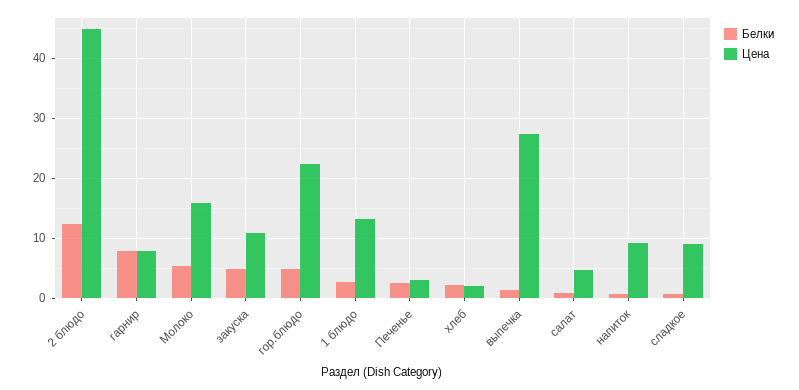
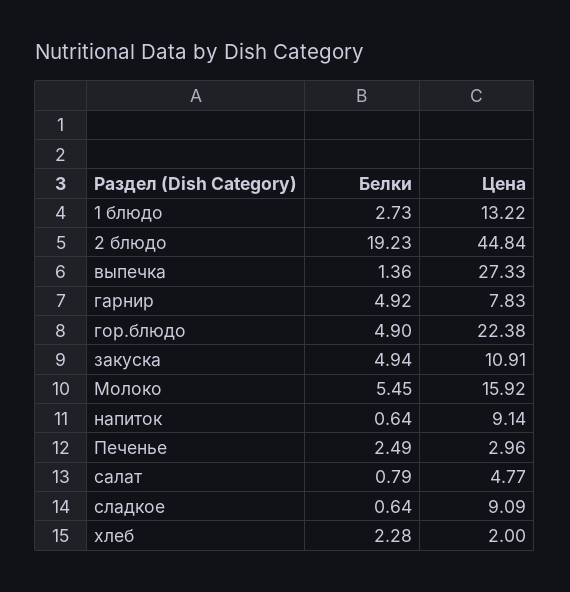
Белки, 2 блюдо: 12 -> 19.23
Белки, гарнир: 8 -> 4.92

